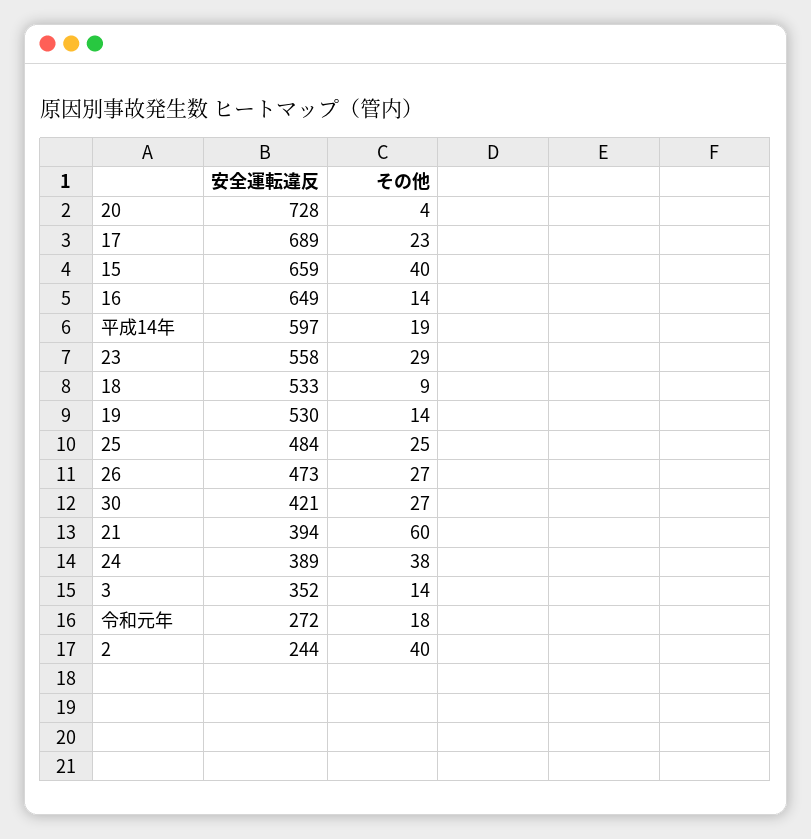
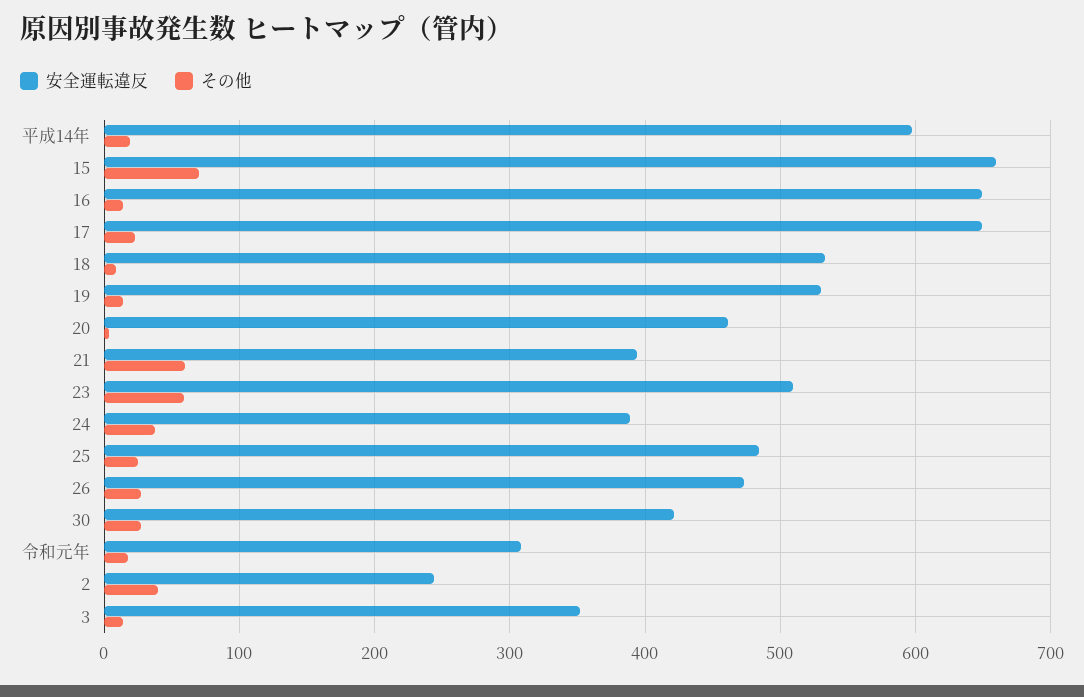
安全運転違反, 20: 728 -> 460
安全運転違反, 17: 689 -> 650
その他, 15: 40 -> 70
安全運転違反, 23: 558 -> 510
その他, 23: 29 -> 60
安全運転違反, 令和元年: 272 -> 310

